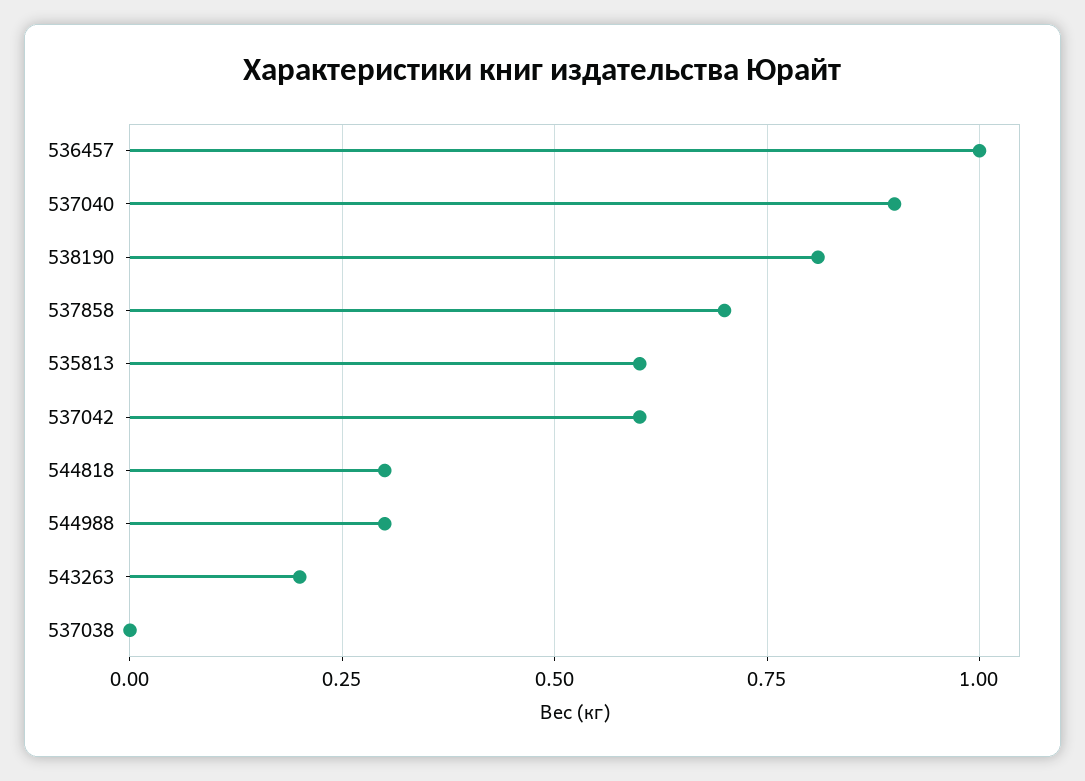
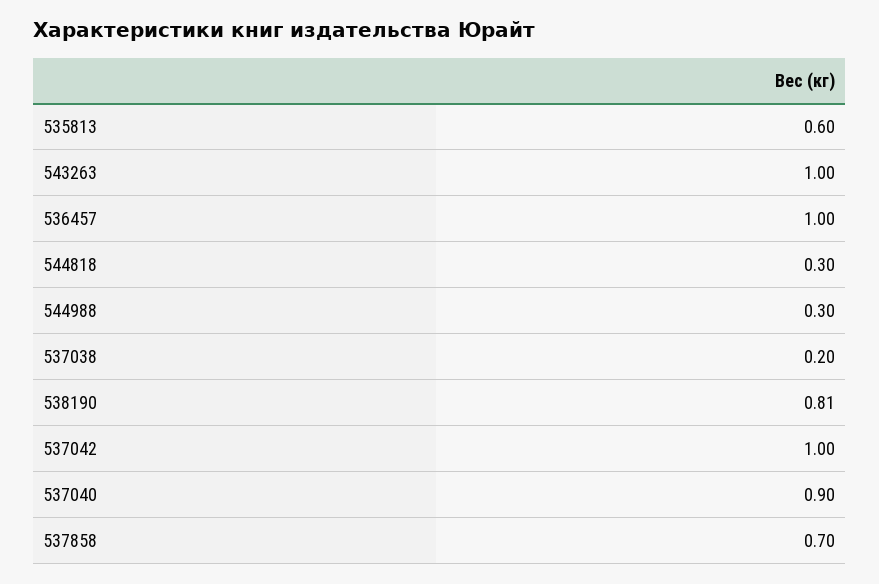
537042: 0.6 -> 1
543263: 0.2 -> 1
537038: 0 -> 0.2

